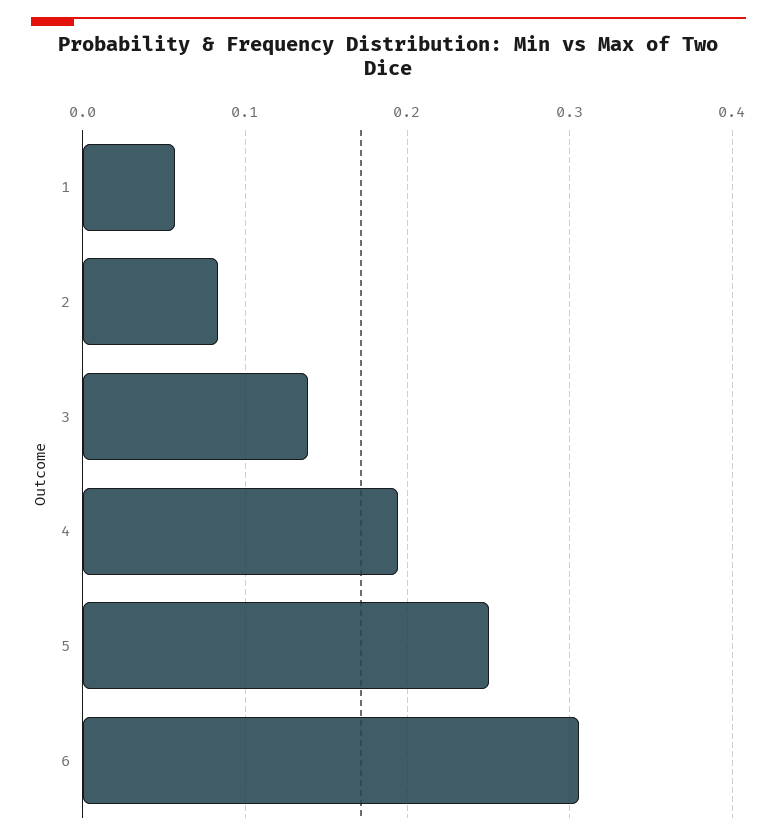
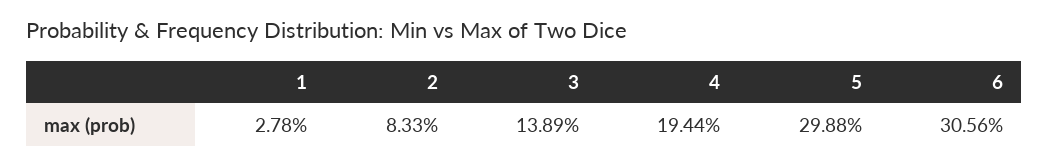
1: 0.06 -> 0.0278
5: 0.25 -> 0.2988

